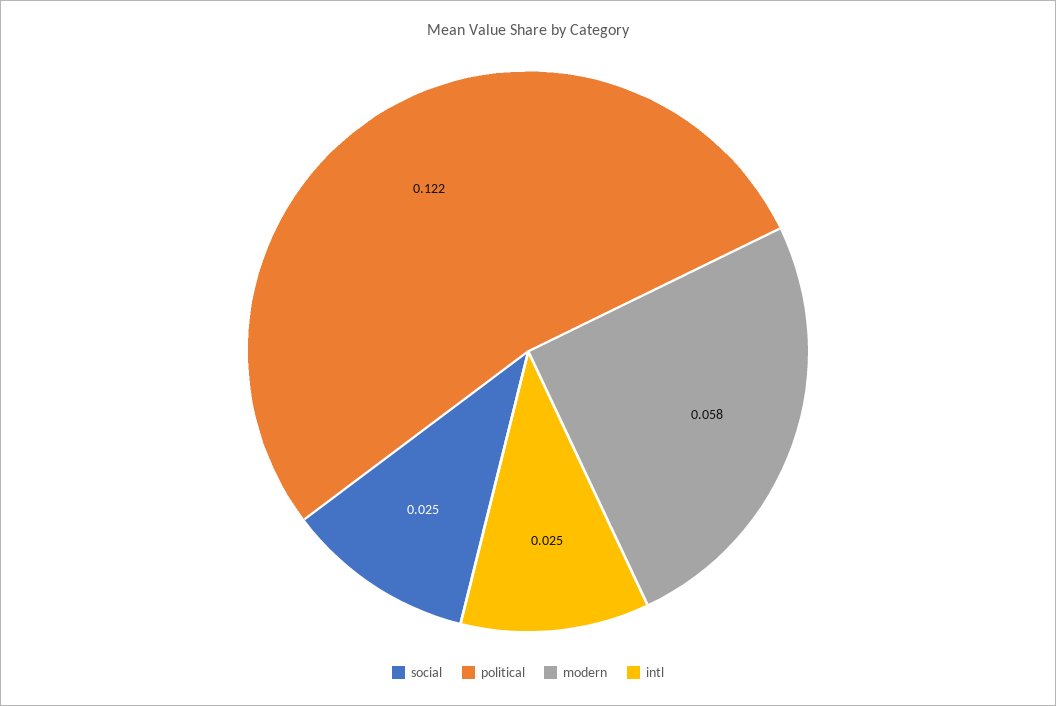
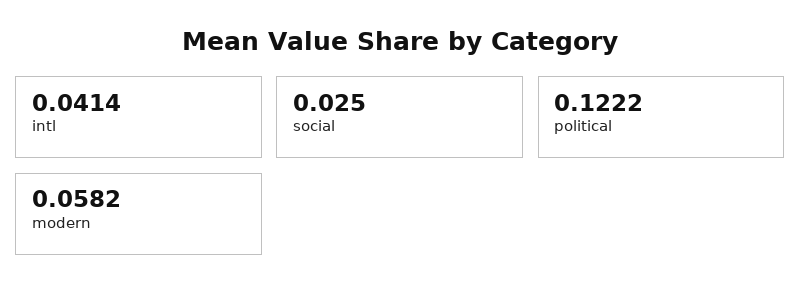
intl: 0.025 -> 0.0414

